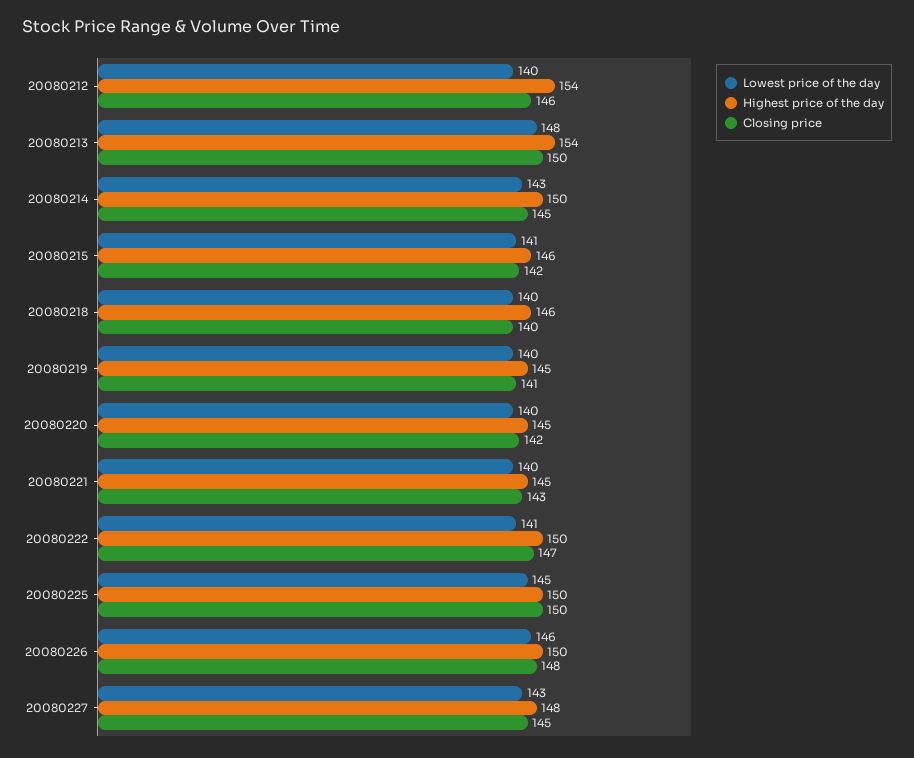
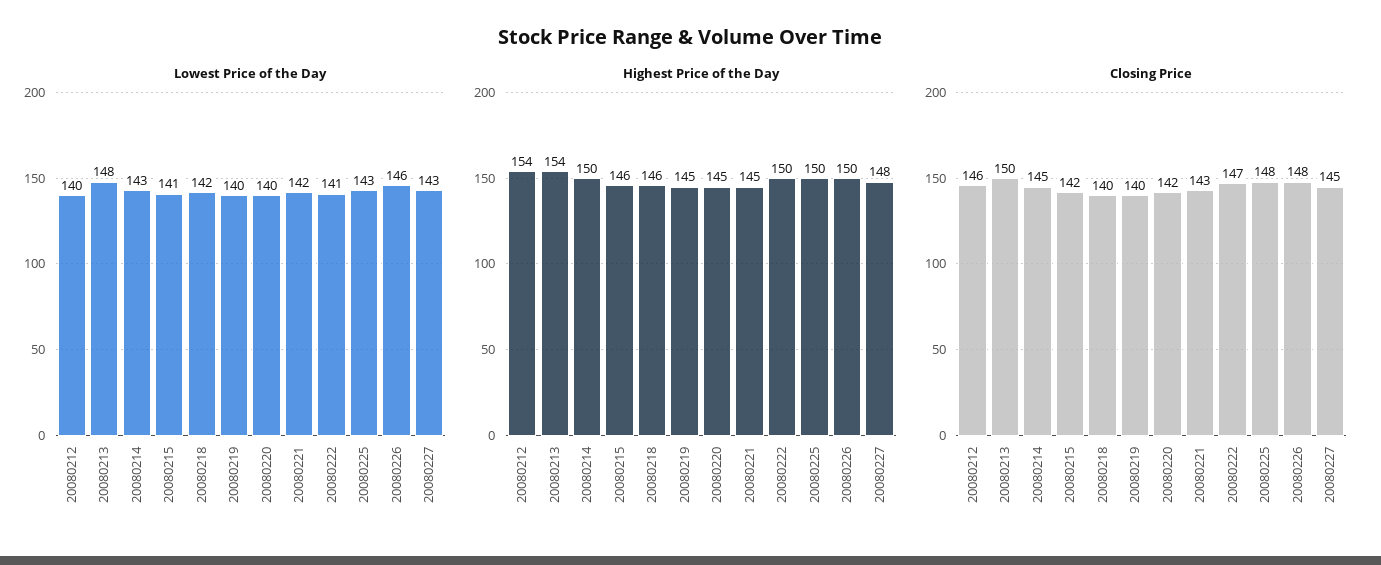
Lowest price of the day, 20080218: 140 -> 142
Closing price, 20080219: 141 -> 140
Lowest price of the day, 20080221: 140 -> 142
Lowest price of the day, 20080225: 145 -> 143
Closing price, 20080225: 150 -> 148

